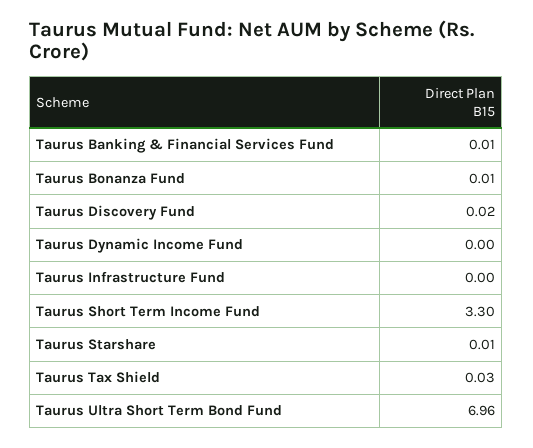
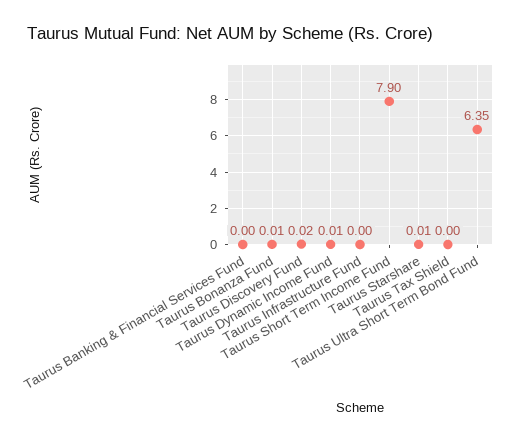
Taurus Banking & Financial Services Fund: 0.01 -> 0
Taurus Dynamic Income Fund: 0 -> 0.01
Taurus Short Term Income Fund: 3.3 -> 7.9
Taurus Tax Shield: 0.03 -> 0
Taurus Ultra Short Term Bond Fund: 6.96 -> 6.35

